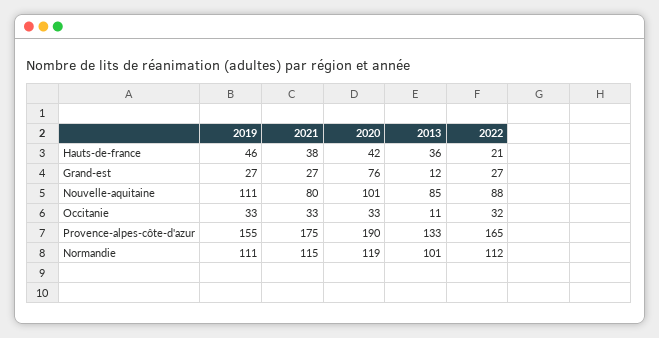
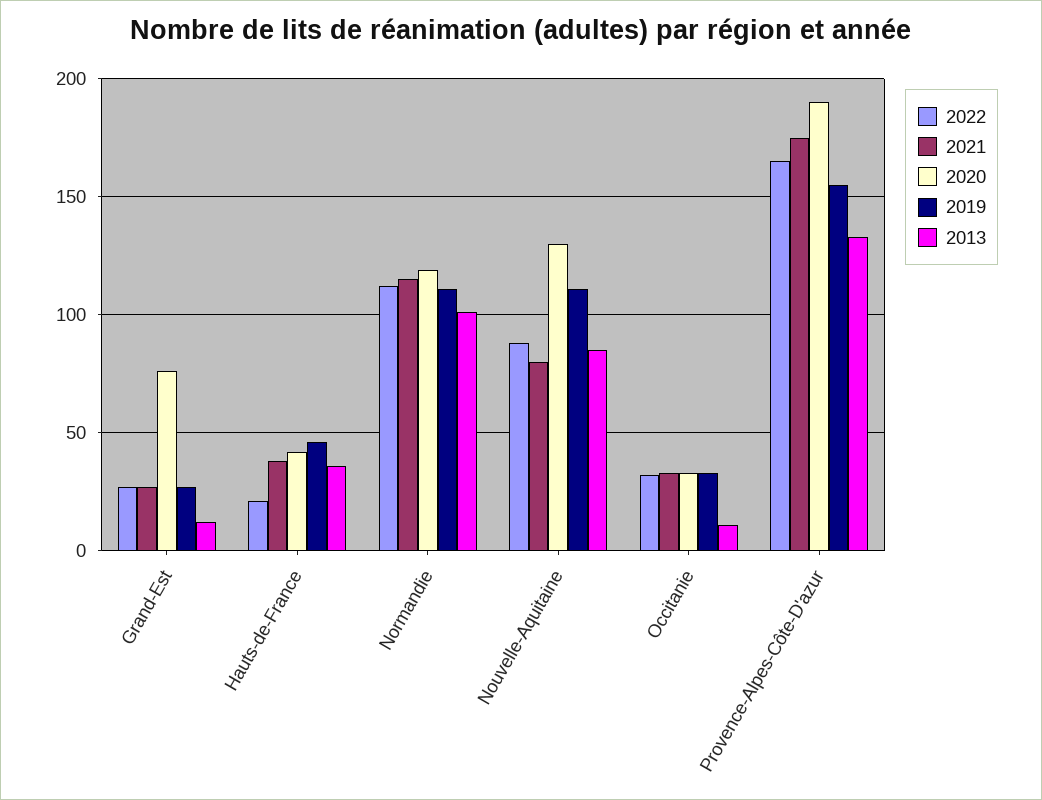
2020, Nouvelle-aquitaine: 101 -> 130

